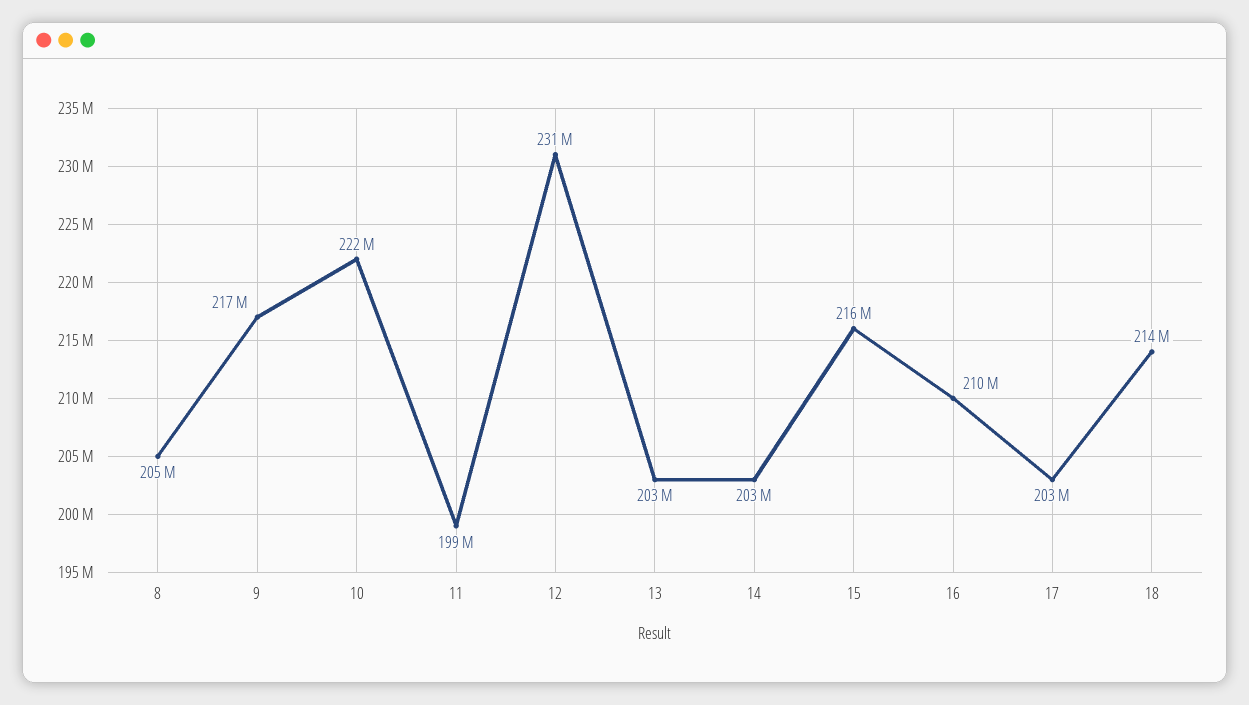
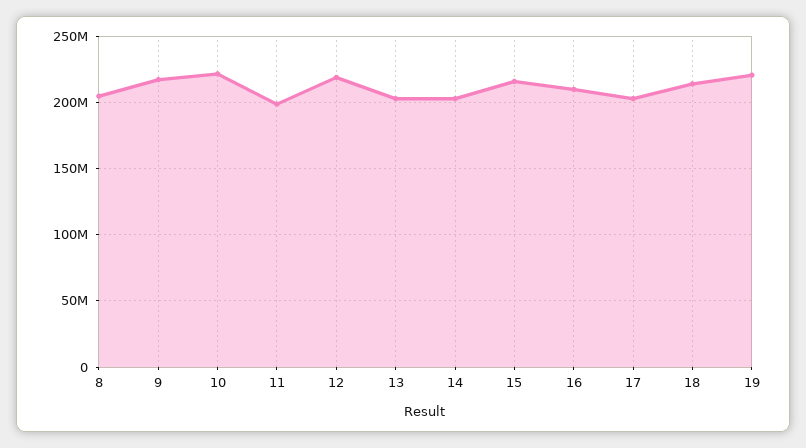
12: 231000000 -> 220000000
19: none -> 220000000

